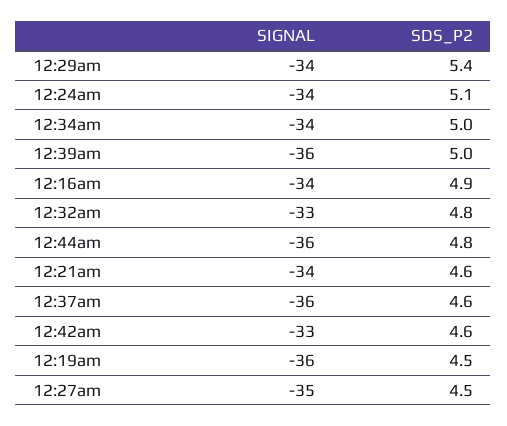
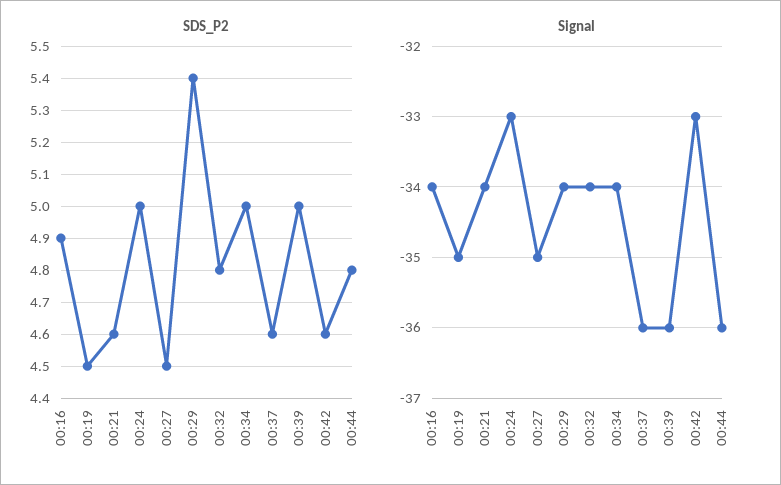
SIGNAL, 12:24am: -34 -> -33
SDS_P2, 12:24am: 5.1 -> 5
SIGNAL, 12:32am: -33 -> -34
SIGNAL, 12:19am: -36 -> -35

